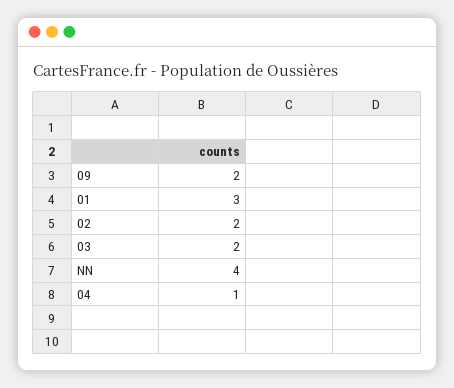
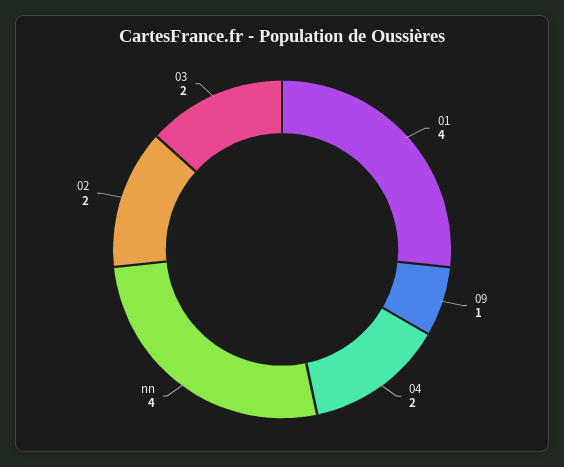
09: 2 -> 1
01: 3 -> 4
04: 1 -> 2

